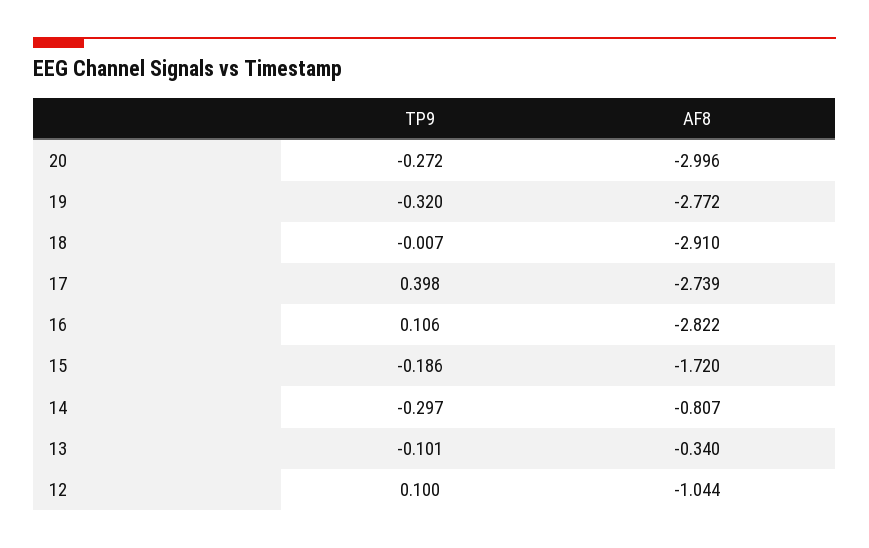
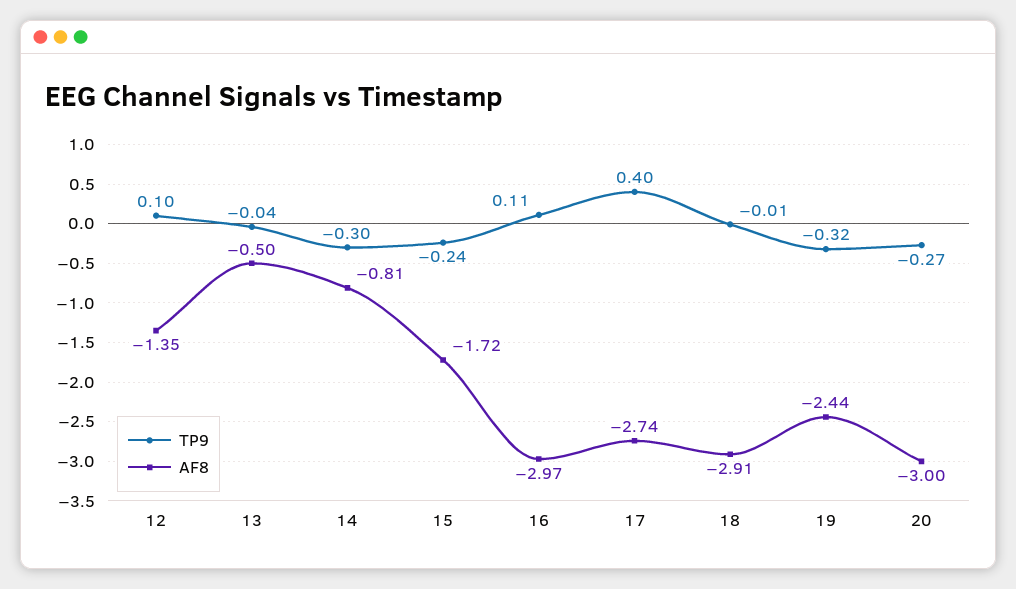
AF8, 19: -2.772 -> -2.44
AF8, 16: -2.822 -> -2.97
TP9, 15: -0.186 -> -0.24
TP9, 13: -0.101 -> -0.04
AF8, 13: -0.34 -> -0.5
AF8, 12: -1.044 -> -1.35

